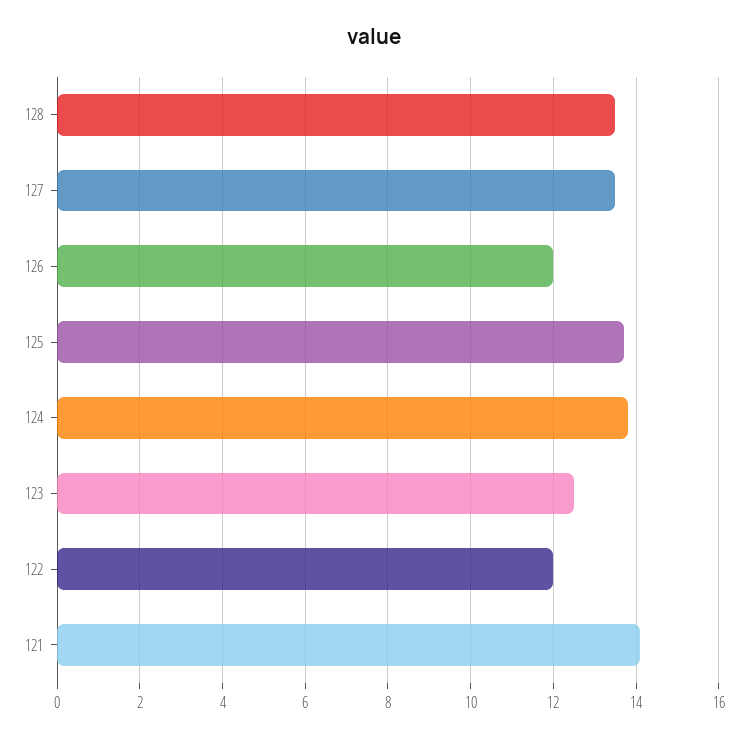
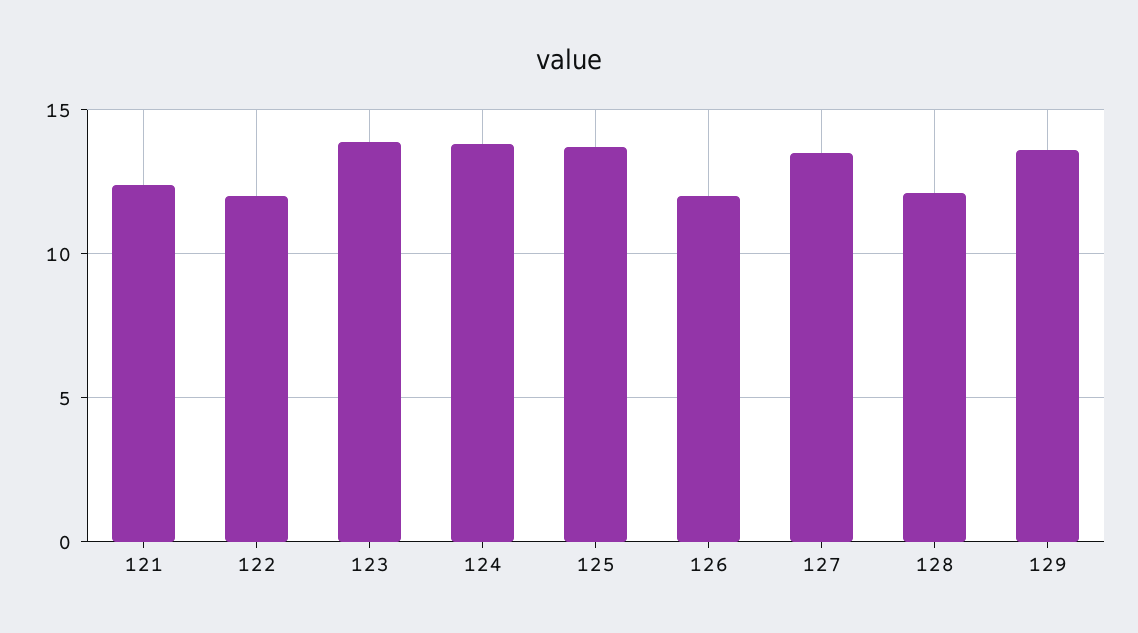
128: 13.5 -> 12
123: 12.5 -> 14
121: 14 -> 12.5
129: none -> 13.5

